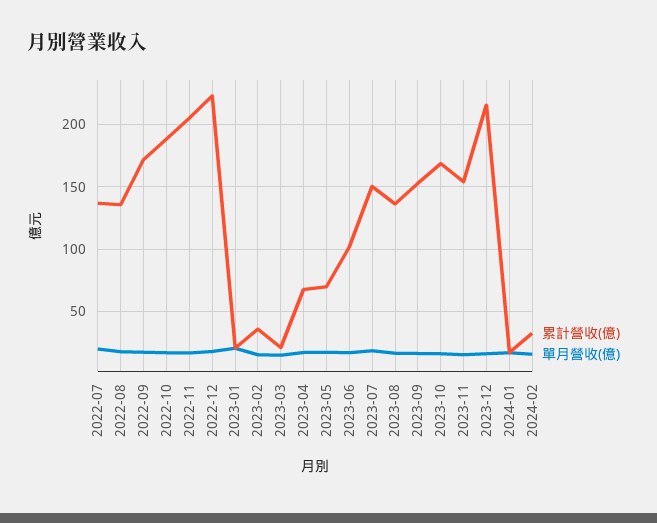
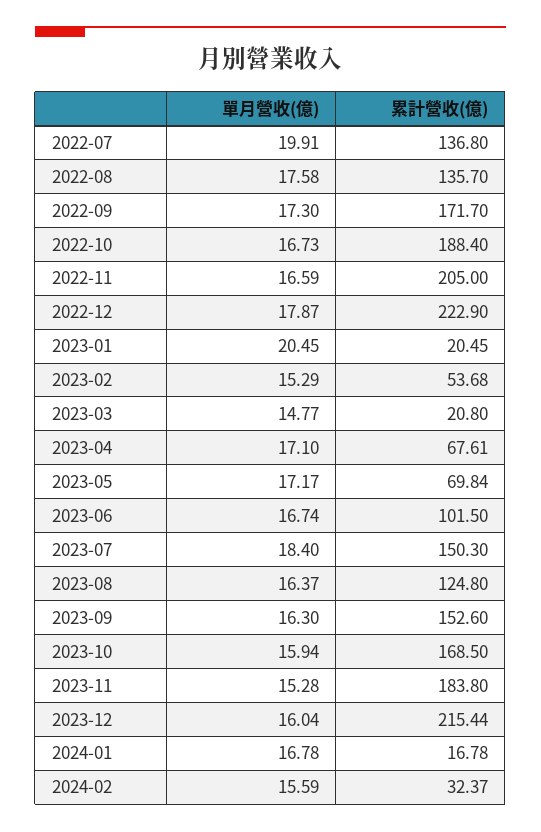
累計營收(億), 2023-02: 35 -> 53.68
累計營收(億), 2023-08: 135 -> 124.8
累計營收(億), 2023-11: 155 -> 183.8

